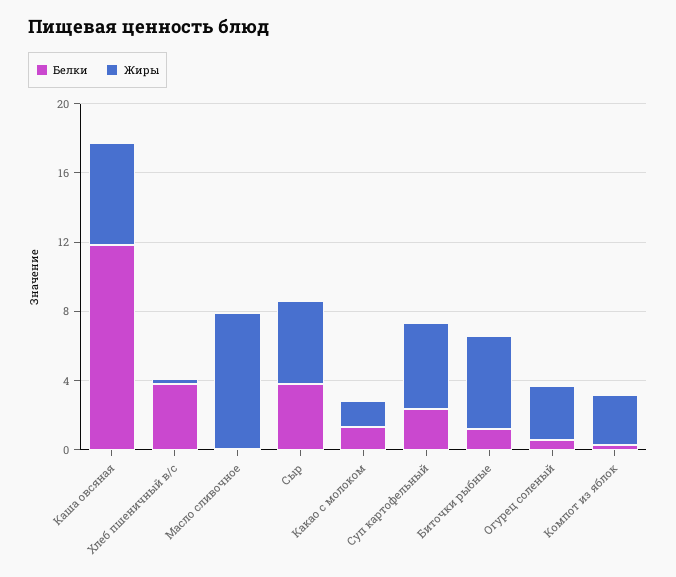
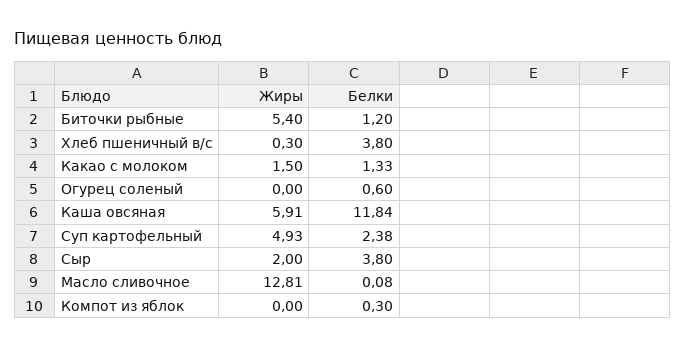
Жиры, Масло сливочное: 8 -> 12.81
Жиры, Сыр: 5 -> 2
Жиры, Огурец соленый: 3 -> 0
Жиры, Компот из яблок: 3 -> 0

